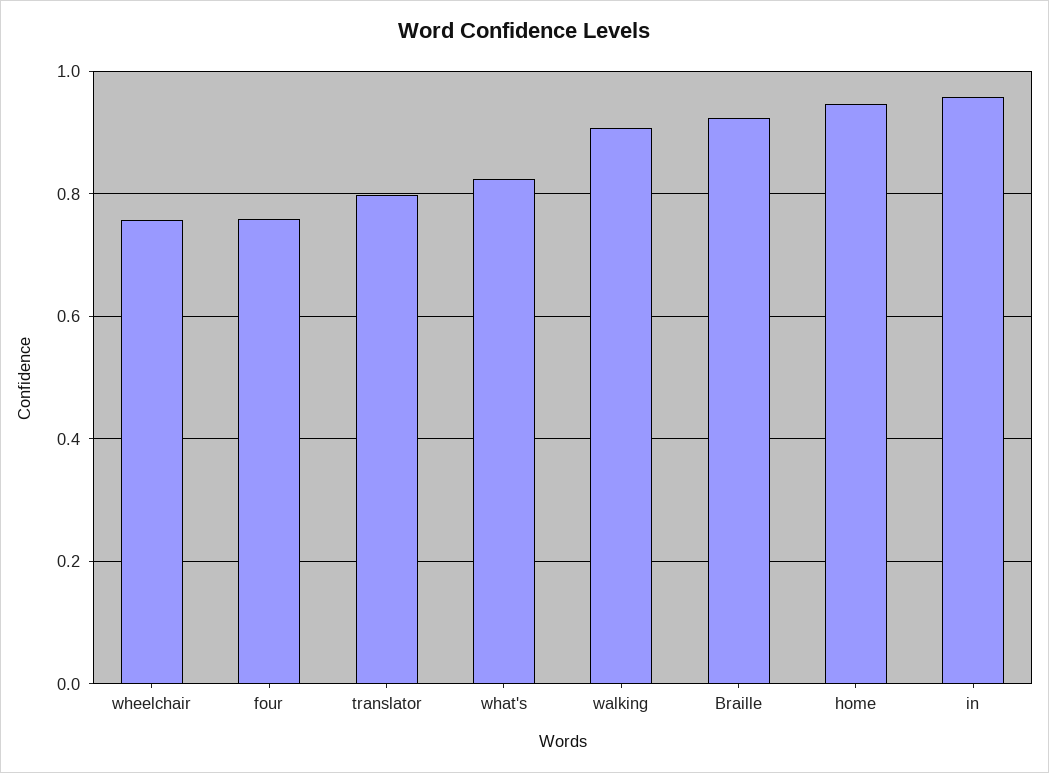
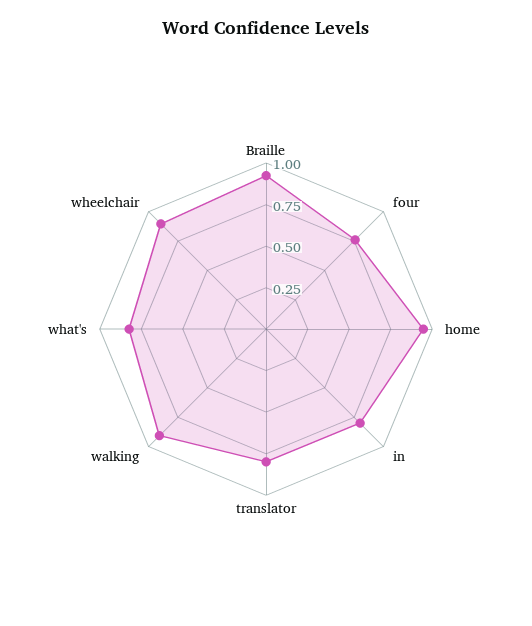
wheelchair: 0.76 -> 0.9
in: 0.96 -> 0.8

